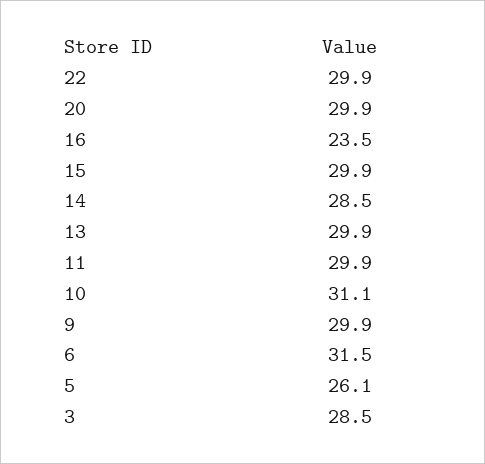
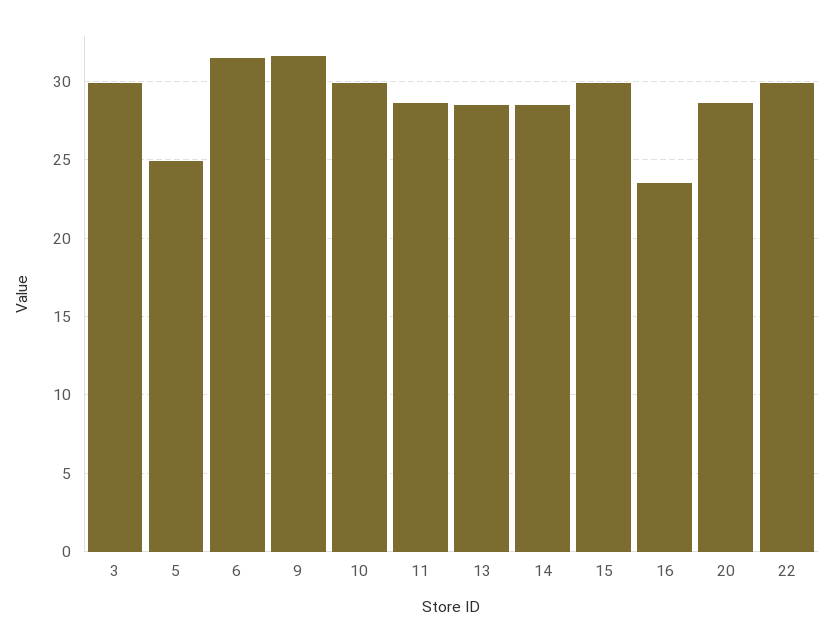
20: 29.9 -> 28.5
13: 29.9 -> 28.5
11: 29.9 -> 28.5
10: 31.1 -> 30
9: 29.9 -> 31.5
5: 26.1 -> 25
3: 28.5 -> 30

